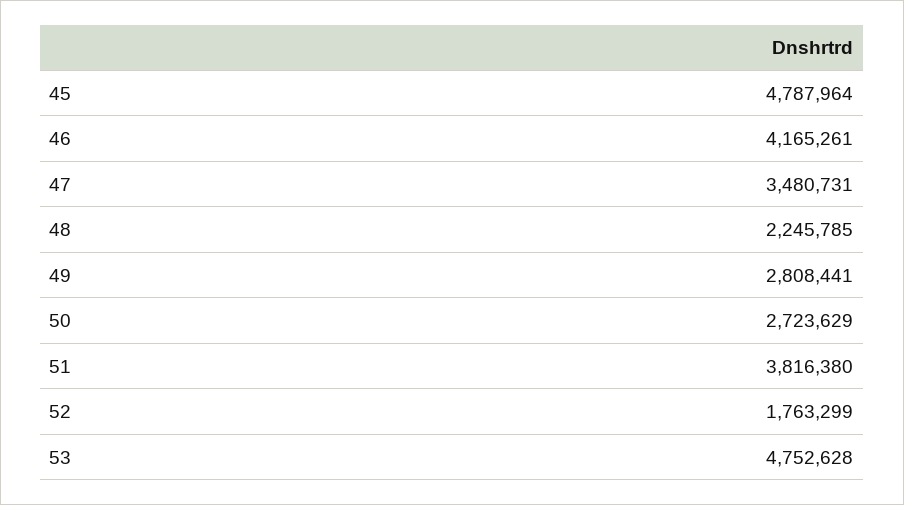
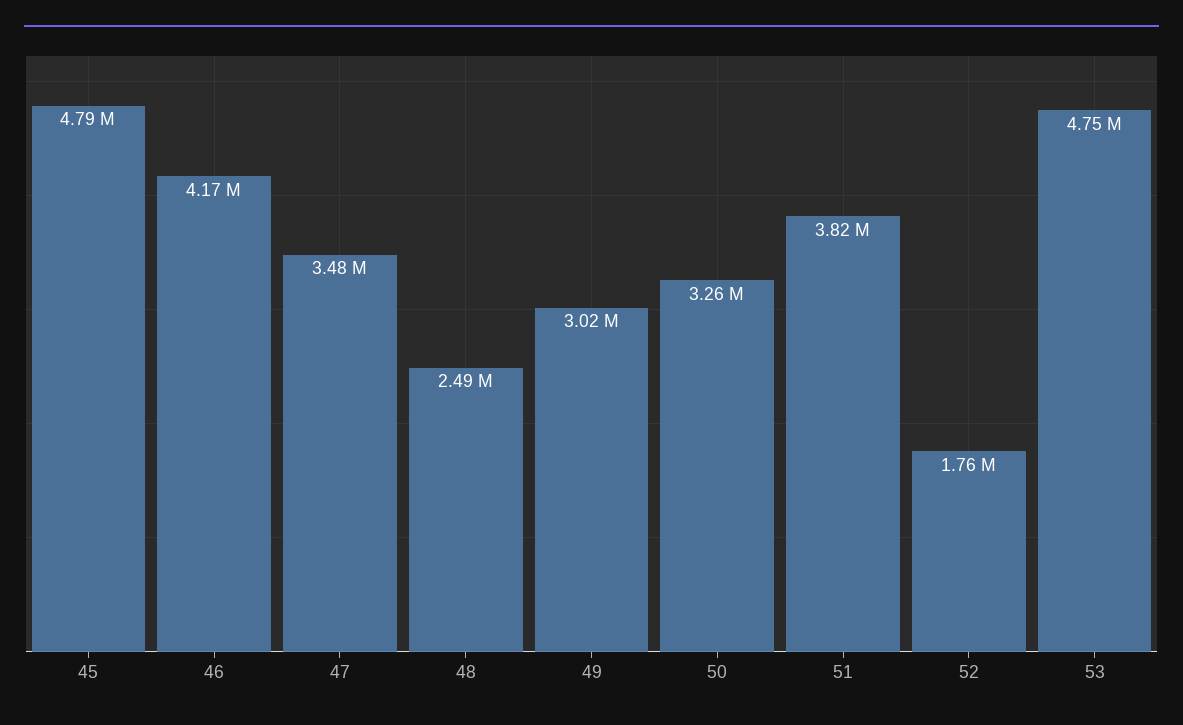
48: 2245785 -> 2490000
49: 2808441 -> 3020000
50: 2723629 -> 3260000

